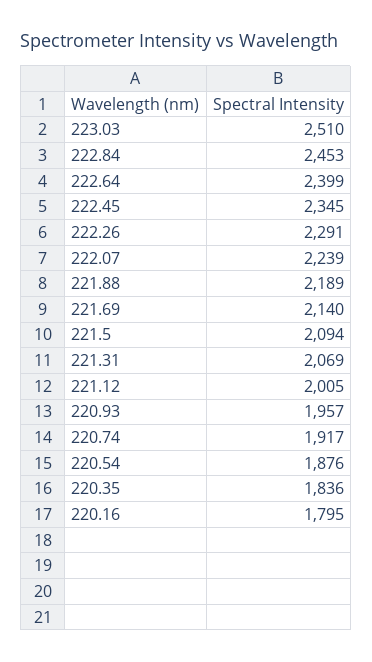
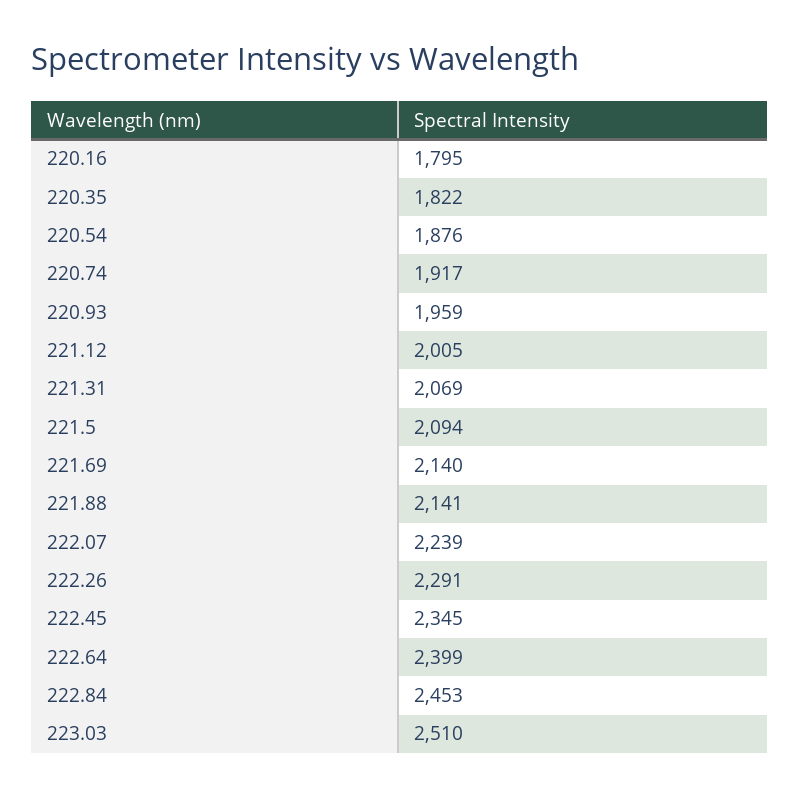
221.88: 2189 -> 2141
220.93: 1957 -> 1959
220.35: 1836 -> 1822

